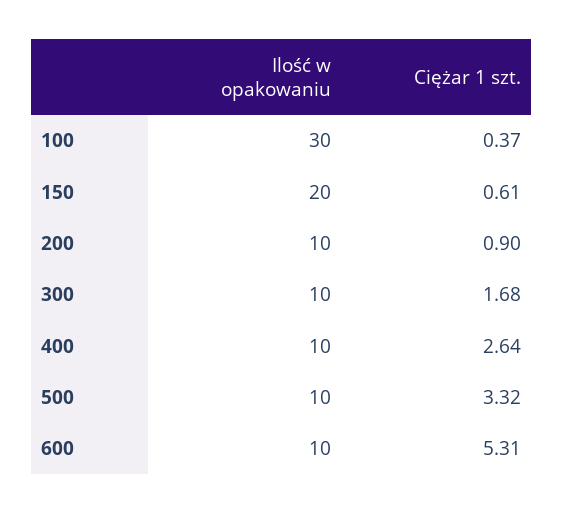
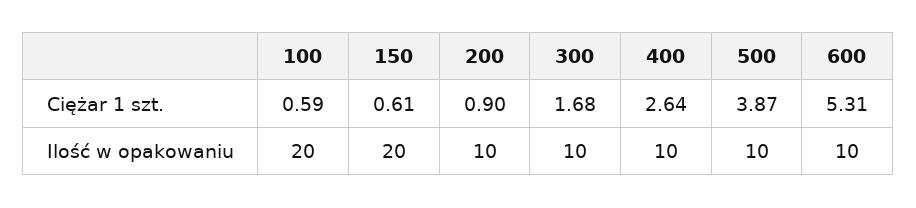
Ilość w opakowaniu, 100: 30 -> 20
Ciężar 1 szt., 100: 0.37 -> 0.59
Ciężar 1 szt., 500: 3.32 -> 3.87

